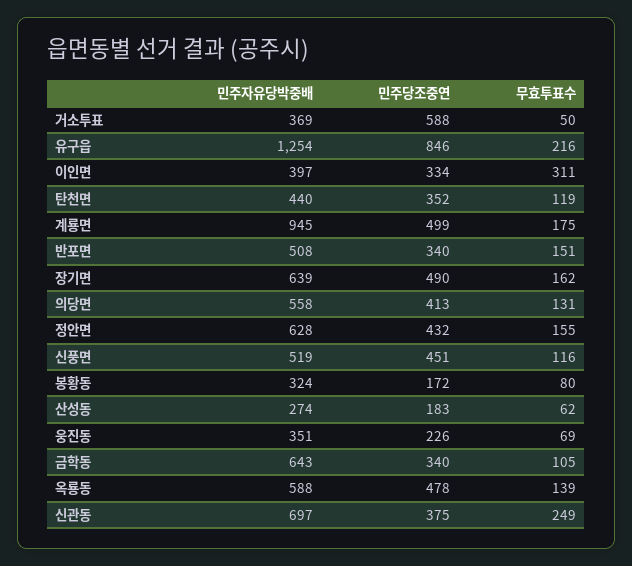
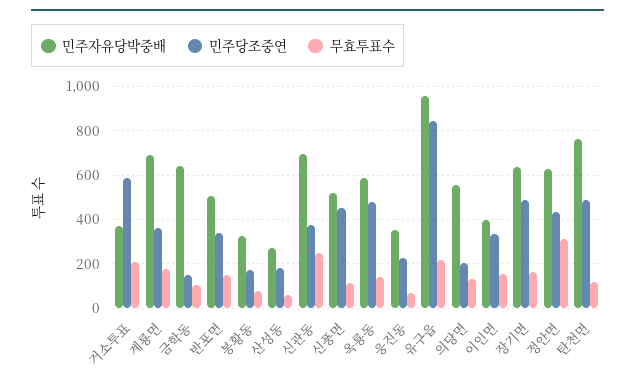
무효투표수, 거소투표: 50 -> 200
민주자유당박중배, 유구읍: 1254 -> 950
무효투표수, 이인면: 311 -> 150
민주자유당박중배, 탄천면: 440 -> 750
민주당조중연, 탄천면: 352 -> 500
민주자유당박중배, 계룡면: 945 -> 700
민주당조중연, 계룡면: 499 -> 350
민주당조중연, 의당면: 413 -> 200
무효투표수, 정안면: 155 -> 300
민주당조중연, 금학동: 340 -> 150

